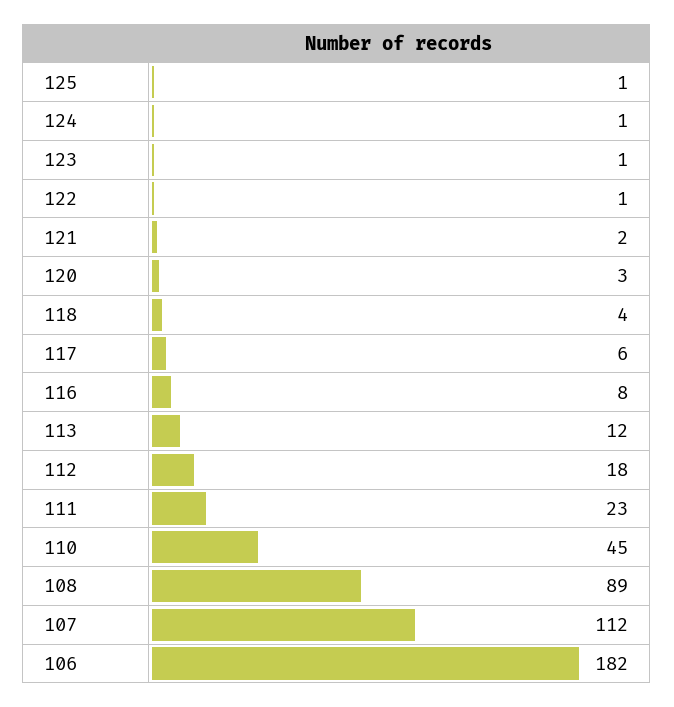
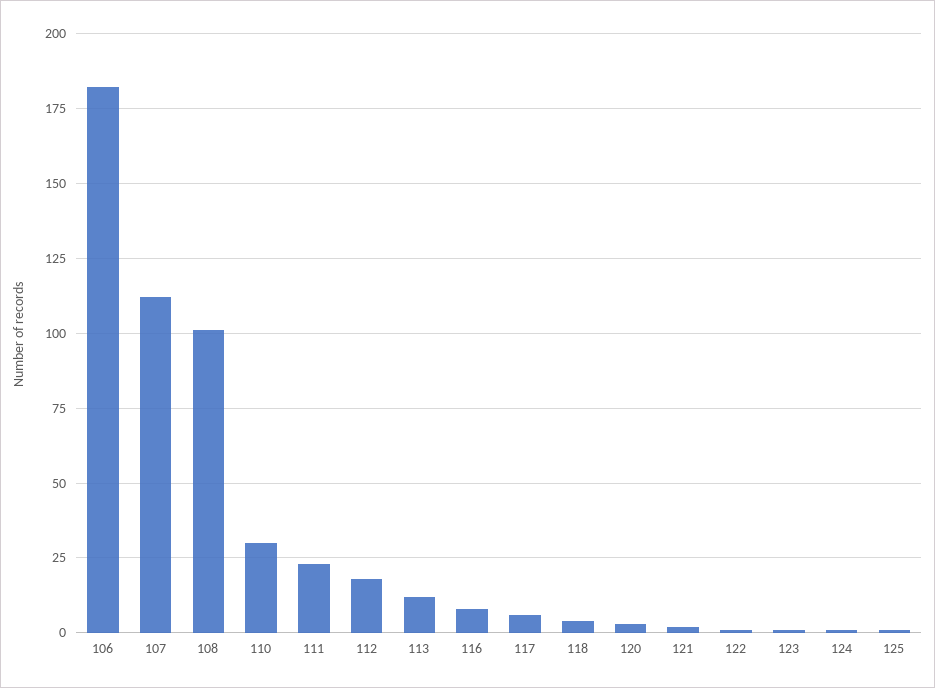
110: 45 -> 30
108: 89 -> 100

